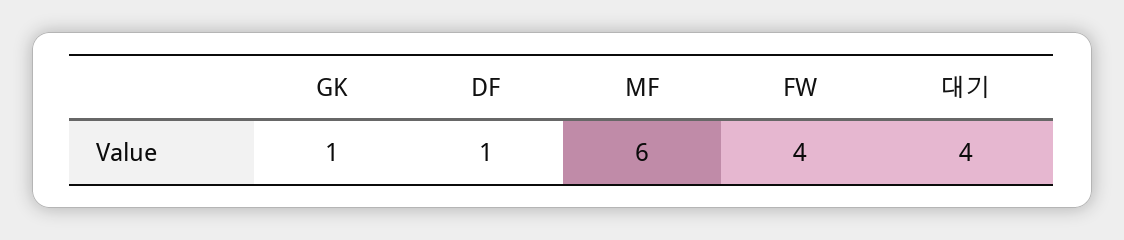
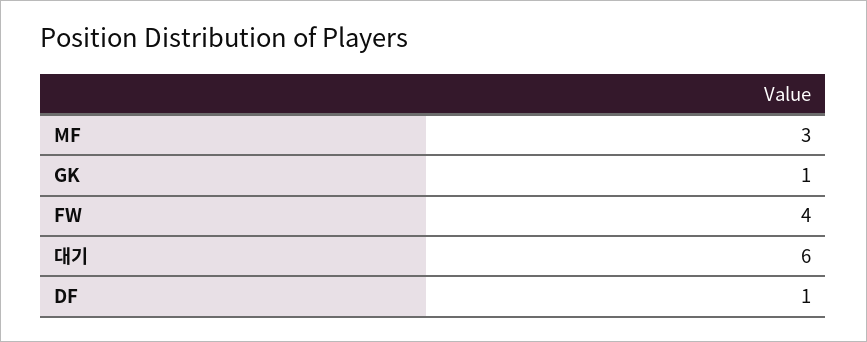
MF: 6 -> 3
대기: 4 -> 6

